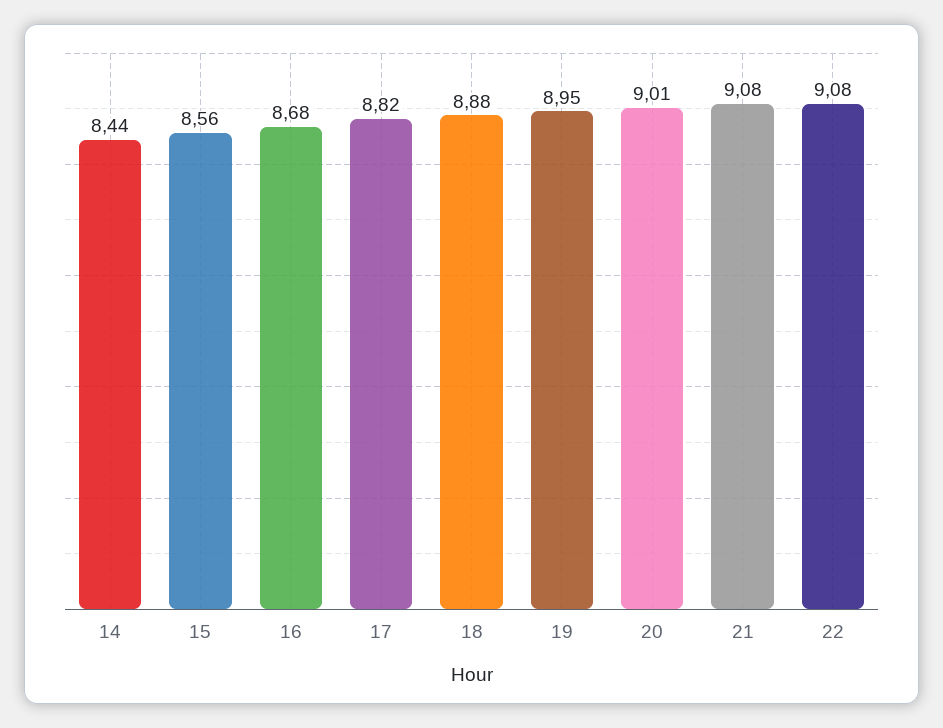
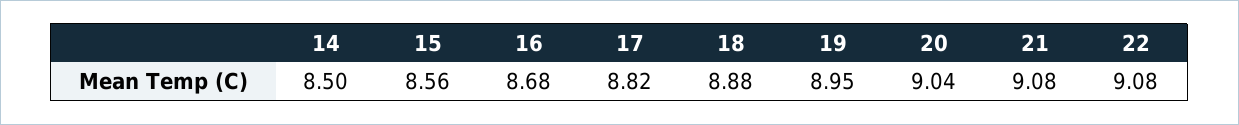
14: 8.44 -> 8.5
20: 9.01 -> 9.04

